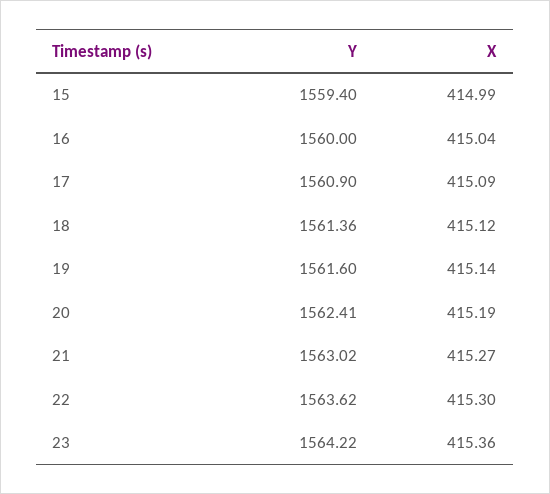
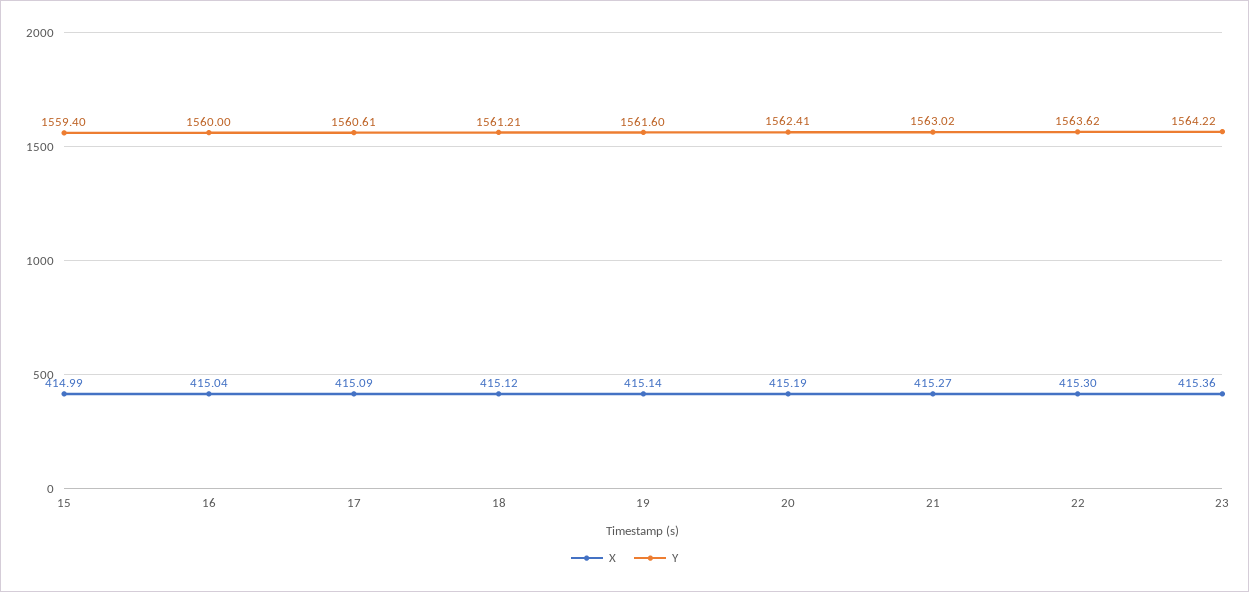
Y, 17: 1560.9 -> 1560.61
Y, 18: 1561.36 -> 1561.21

